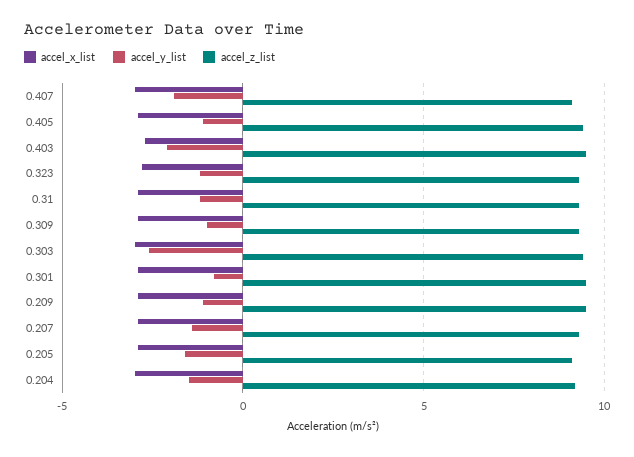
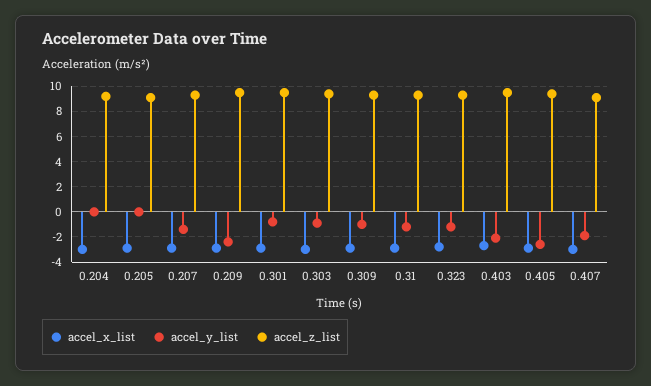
accel_y_list, 0.405: -1 -> -2.5
accel_y_list, 0.303: -2.5 -> -1
accel_y_list, 0.209: -1 -> -2.5
accel_y_list, 0.205: -1.5 -> 0
accel_y_list, 0.204: -1.5 -> 0

